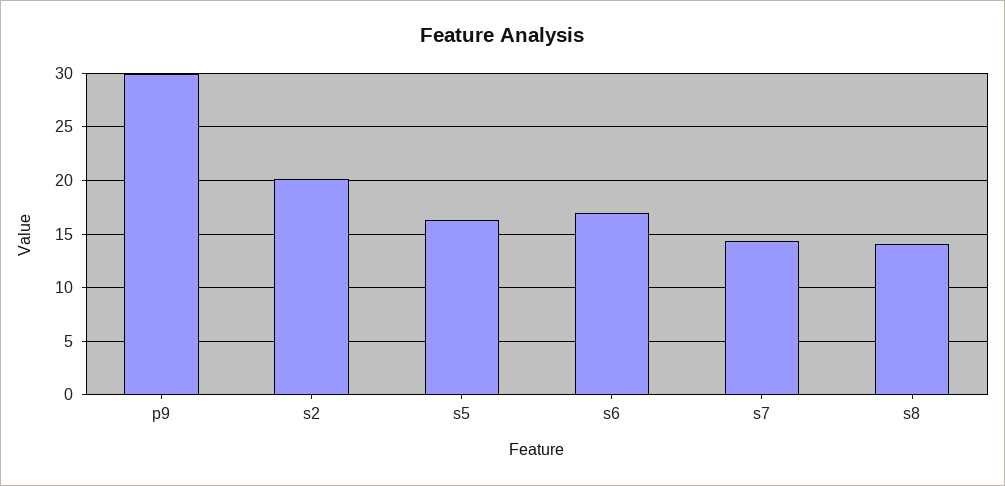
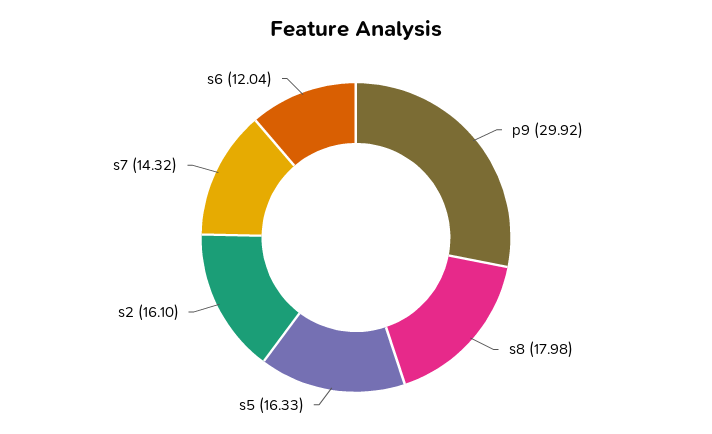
s2: 20 -> 16.1
s6: 17 -> 12.04
s8: 14 -> 17.98

